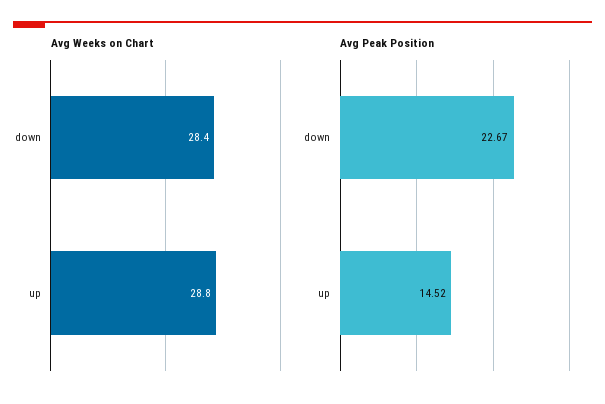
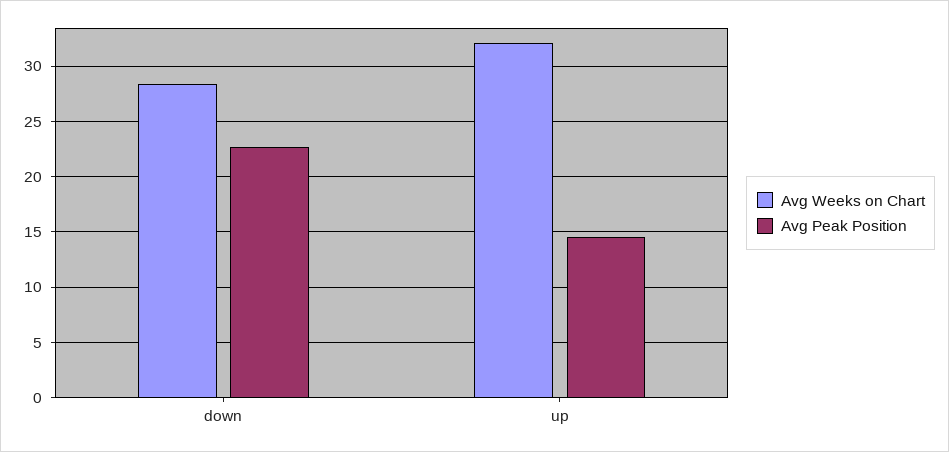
Avg Weeks on Chart, up: 28.8 -> 32

